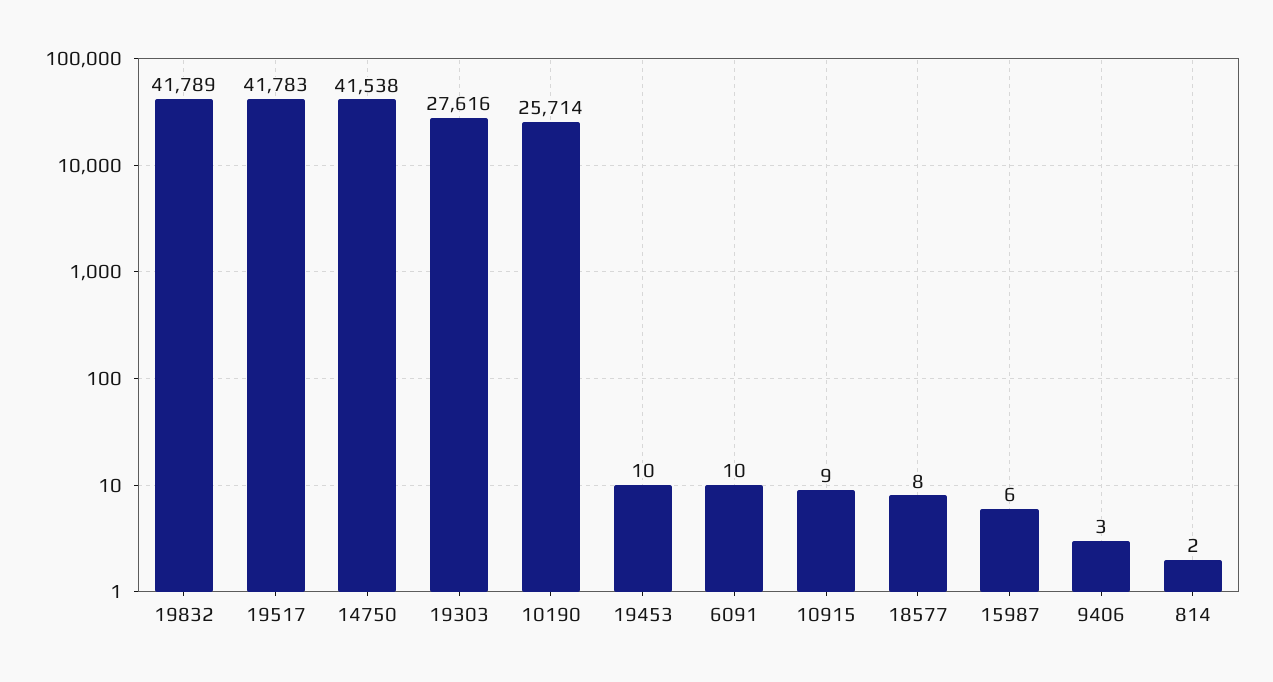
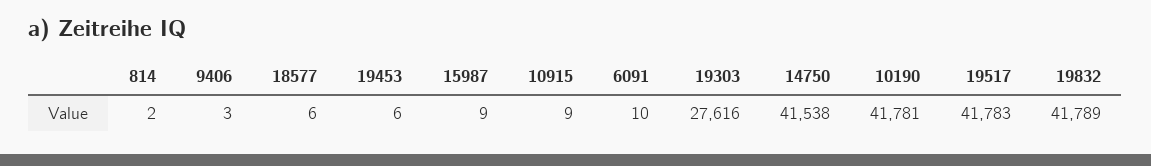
10190: 25714 -> 41781
19453: 10 -> 6
18577: 8 -> 6
15987: 6 -> 9

